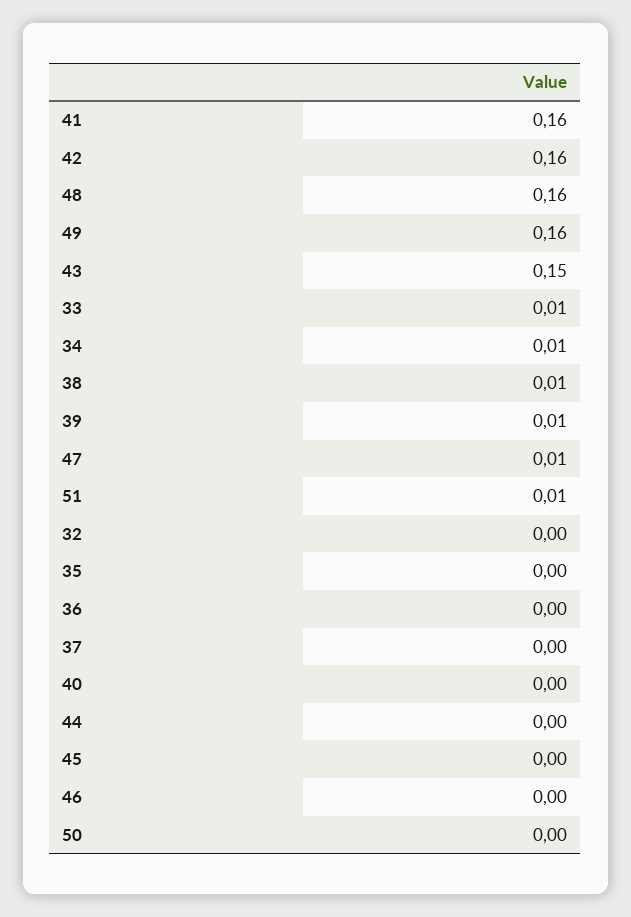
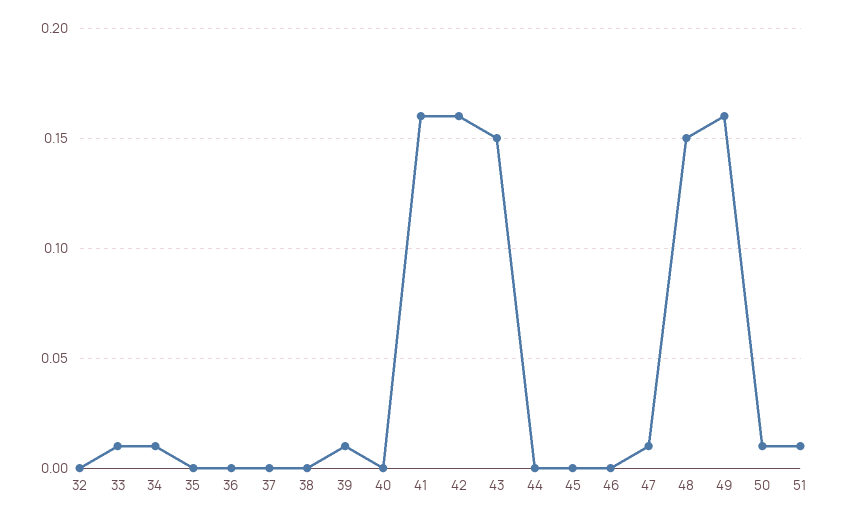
48: 0.16 -> 0.15
38: 0.01 -> 0
50: 0 -> 0.01

